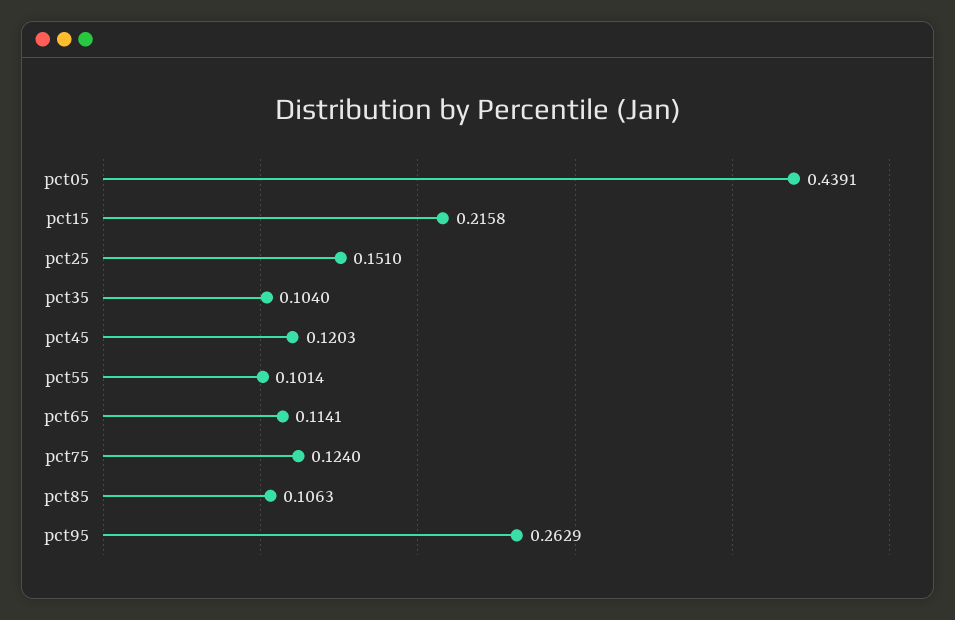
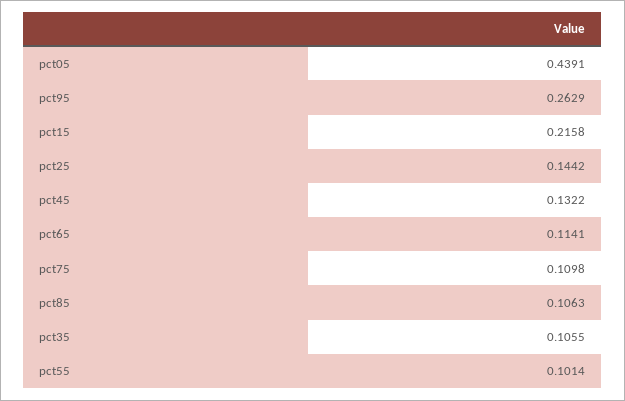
pct25: 0.151 -> 0.1442
pct35: 0.104 -> 0.1055
pct45: 0.1203 -> 0.1322
pct75: 0.124 -> 0.1098

